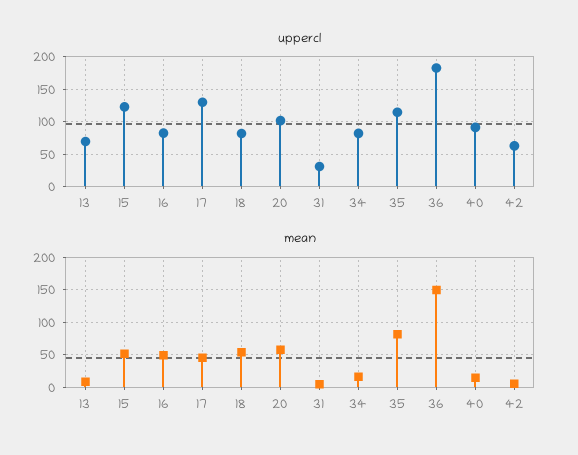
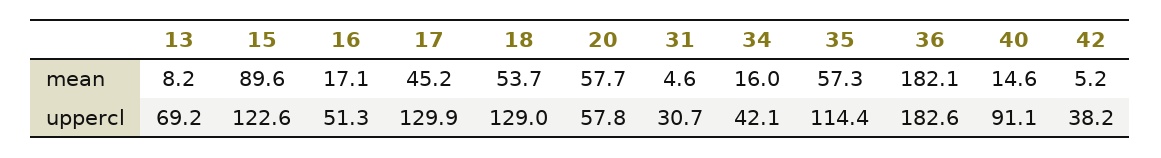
uppercl, 16: 80 -> 51.3
uppercl, 18: 80 -> 129
uppercl, 20: 100 -> 57.8
uppercl, 34: 80 -> 42.1
uppercl, 42: 60 -> 38.2
mean, 15: 50 -> 89.6
mean, 16: 50 -> 17.1
mean, 35: 80 -> 57.3
mean, 36: 150 -> 182.1

